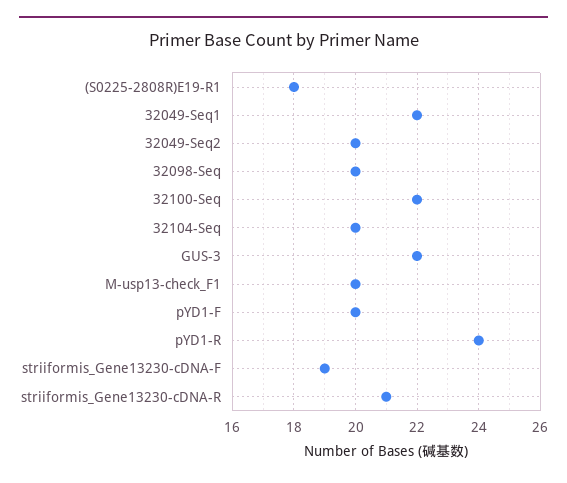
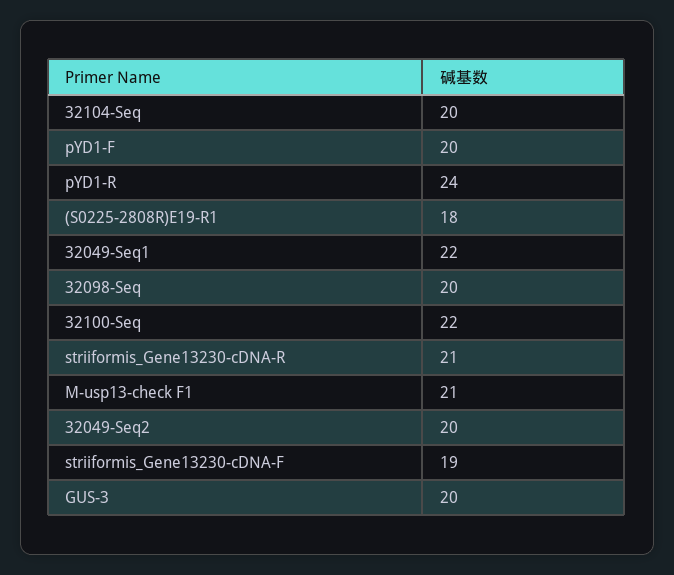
GUS-3: 22 -> 20
M-usp13-check_F1: 20 -> 21

